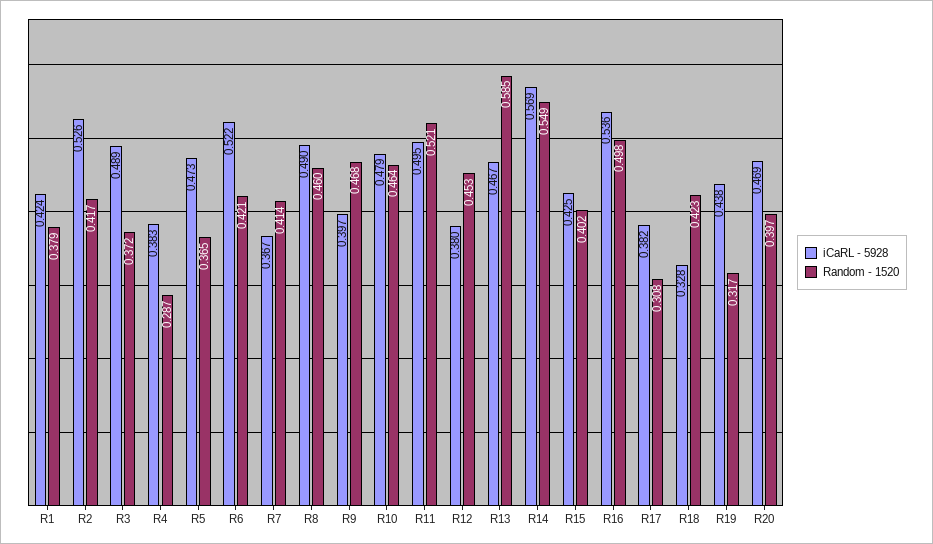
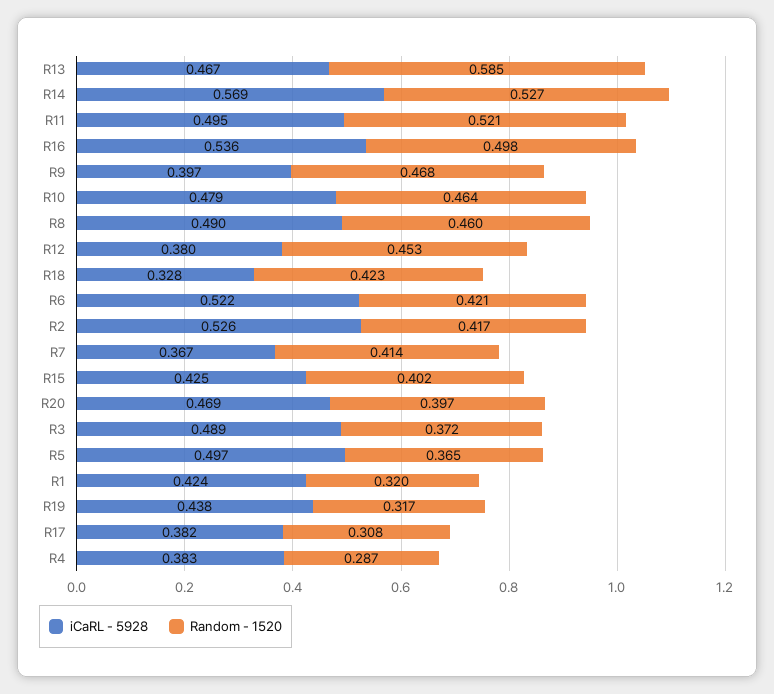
Random - 1520, R1: 0.379 -> 0.32
iCaRL - 5928, R5: 0.473 -> 0.497
Random - 1520, R14: 0.549 -> 0.527

